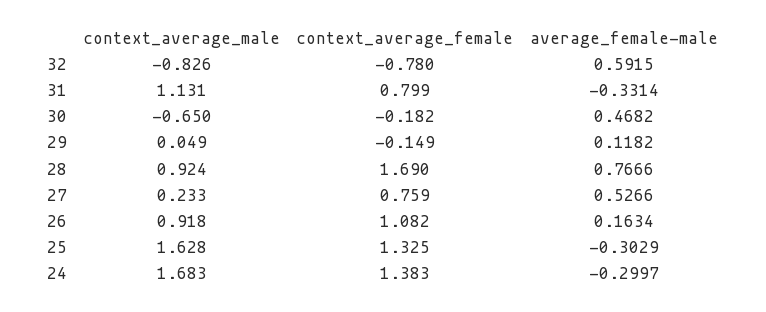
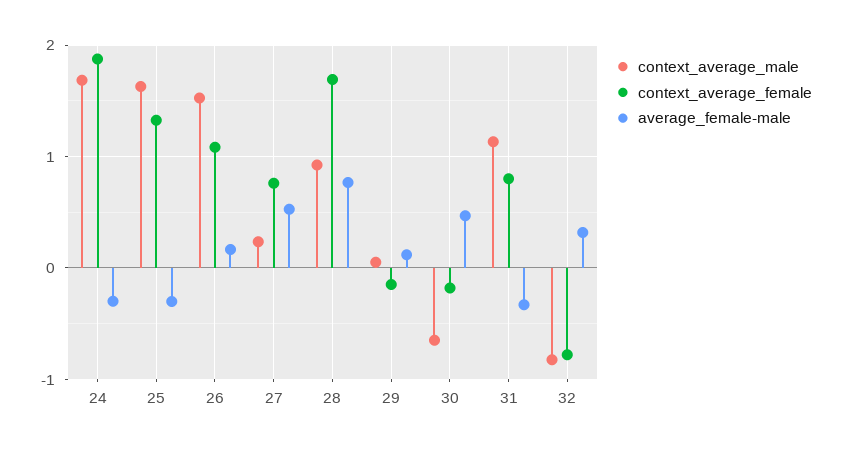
average_female-male, 32: 0.5915 -> 0.3
context_average_male, 26: 0.918 -> 1.5
context_average_female, 24: 1.383 -> 1.9

